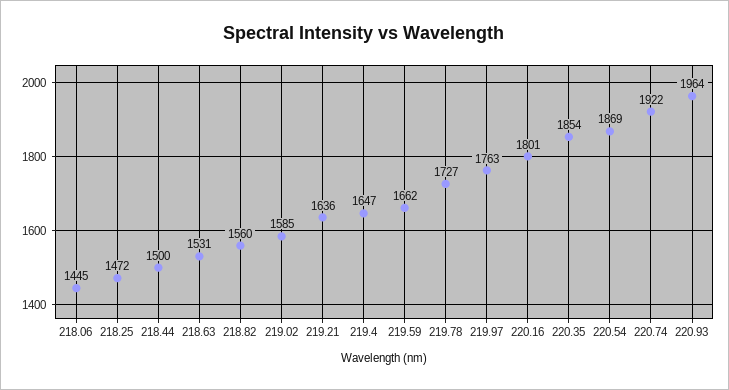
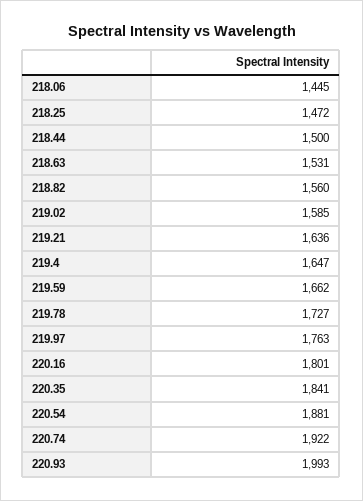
220.35: 1854 -> 1841
220.54: 1869 -> 1881
220.93: 1964 -> 1993

